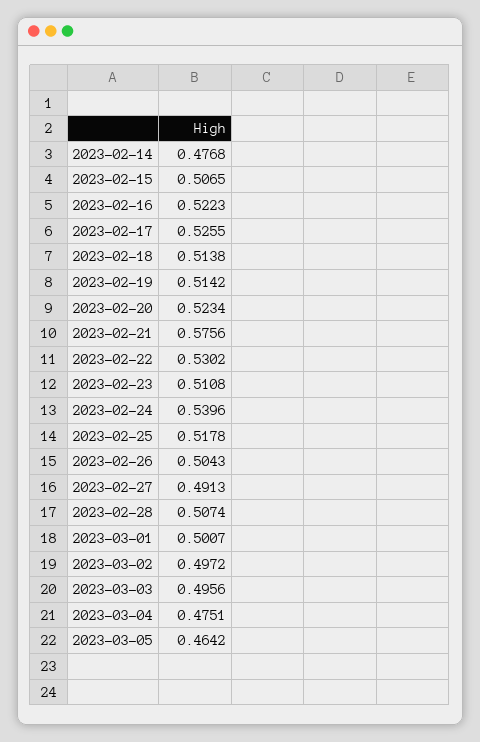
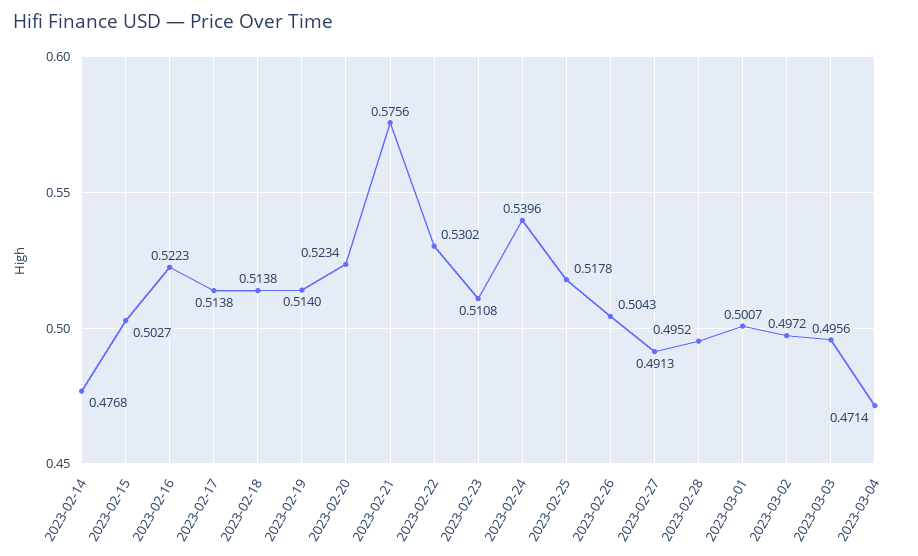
2023-02-15: 0.5065 -> 0.5027
2023-02-17: 0.5255 -> 0.5138
2023-02-19: 0.5142 -> 0.514
2023-02-28: 0.5074 -> 0.4952
2023-03-04: 0.4751 -> 0.4714
2023-03-05: 0.4642 -> none

